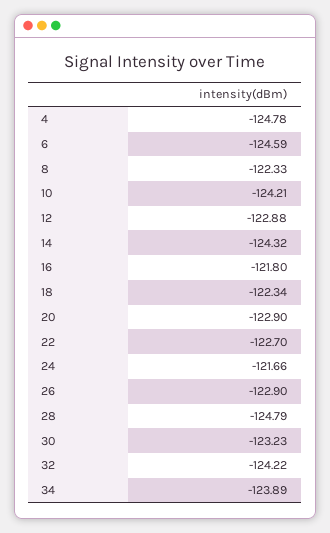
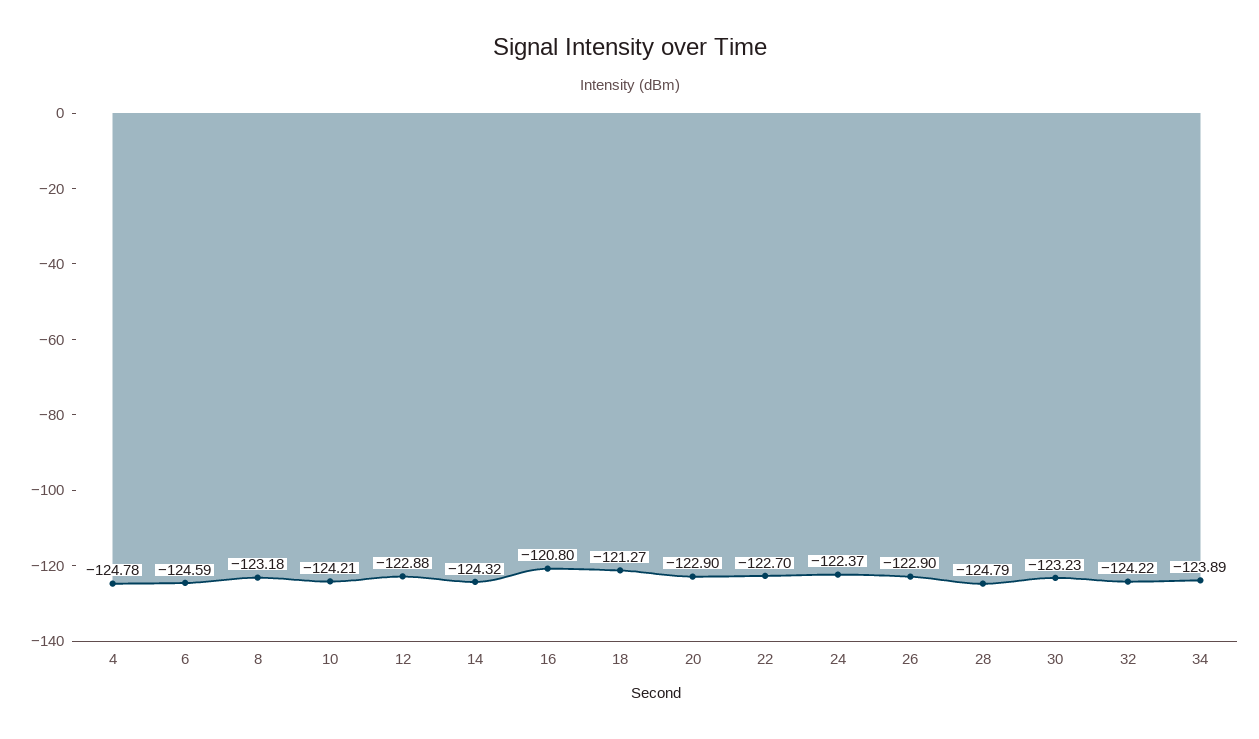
8: -122.33 -> -123.18
16: -121.8 -> -120.8
18: -122.34 -> -121.27
24: -121.66 -> -122.37

